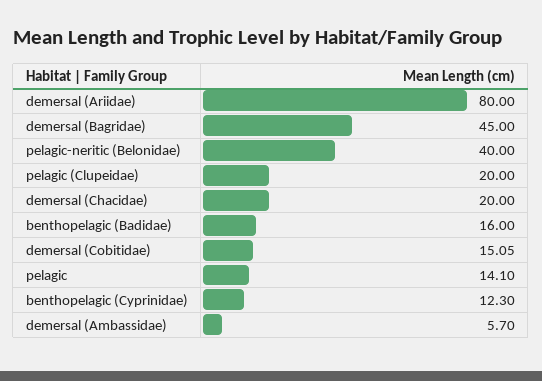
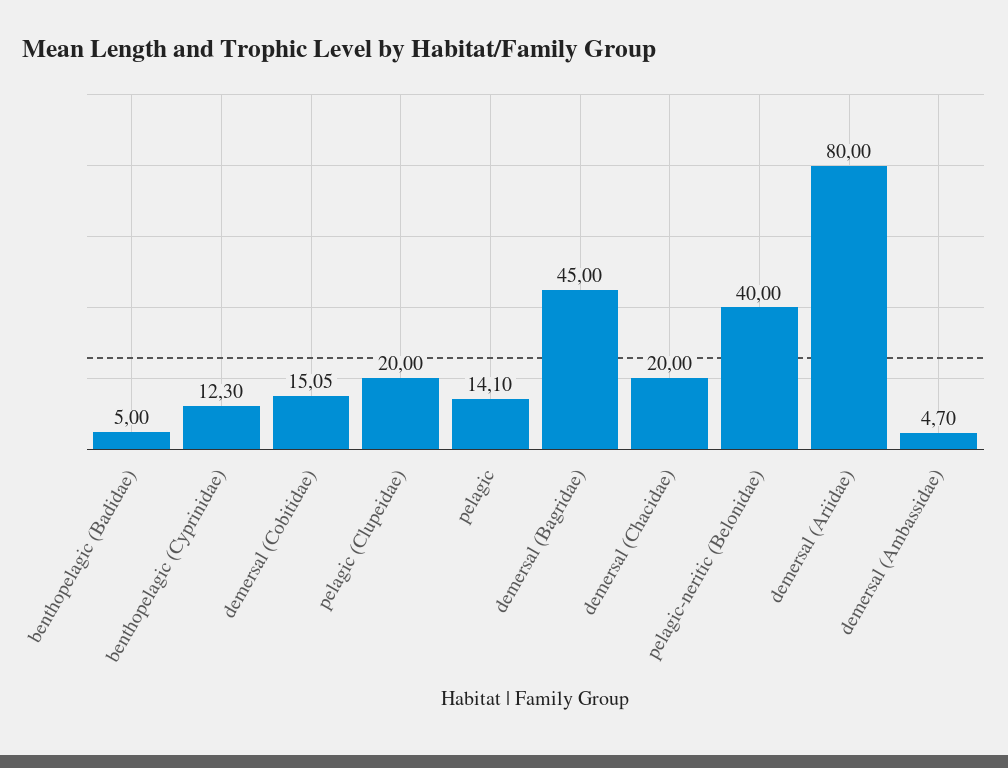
benthopelagic (Badidae): 16 -> 5
demersal (Ambassidae): 5.7 -> 4.7

